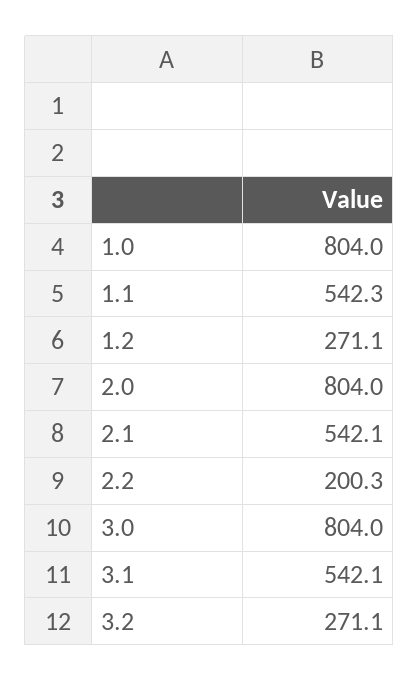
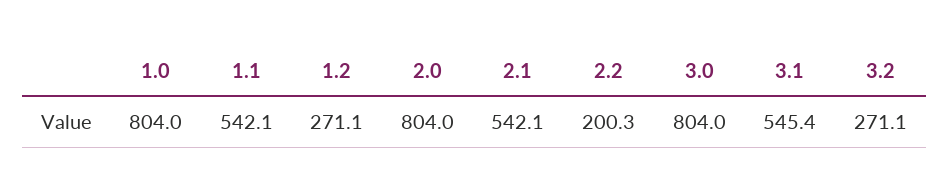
1.1: 542.3 -> 542.1
3.1: 542.1 -> 545.4

